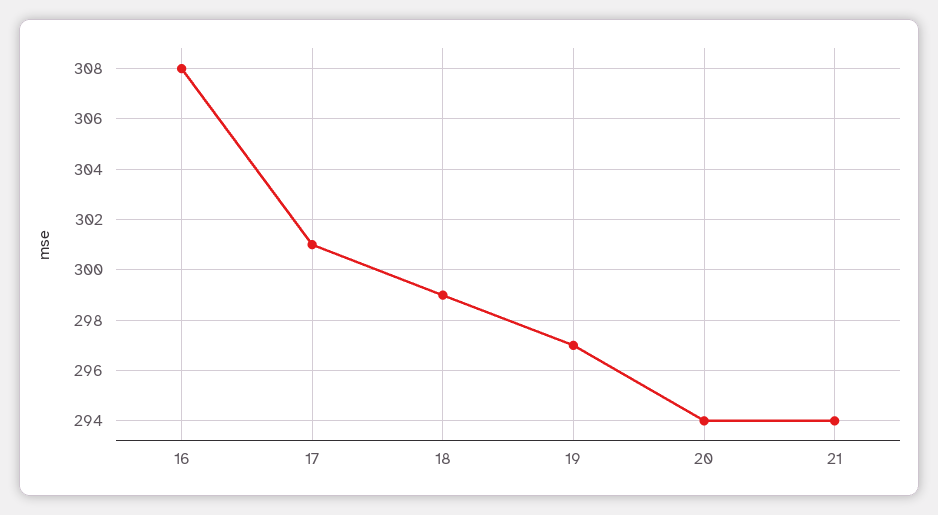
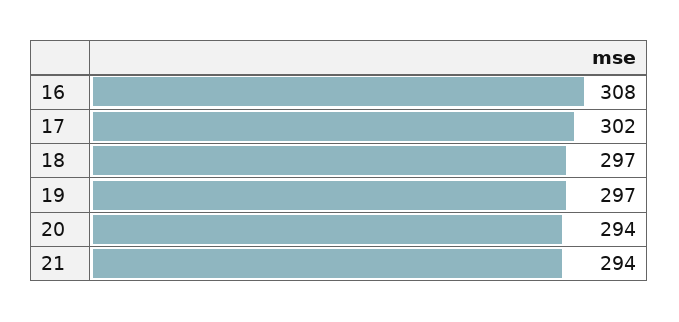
17: 301 -> 302
18: 299 -> 297

